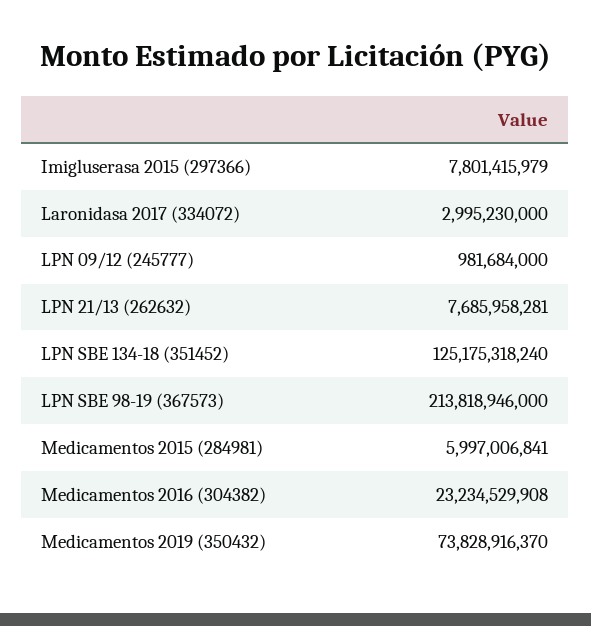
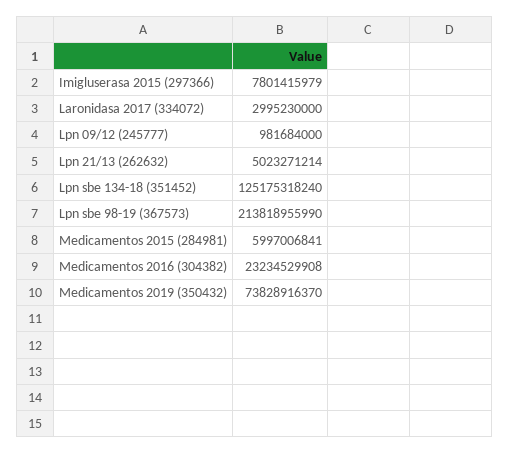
LPN 21/13 (262632): 7685958281 -> 5023271214
LPN SBE 98-19 (367573): 213818946000 -> 213818955990

